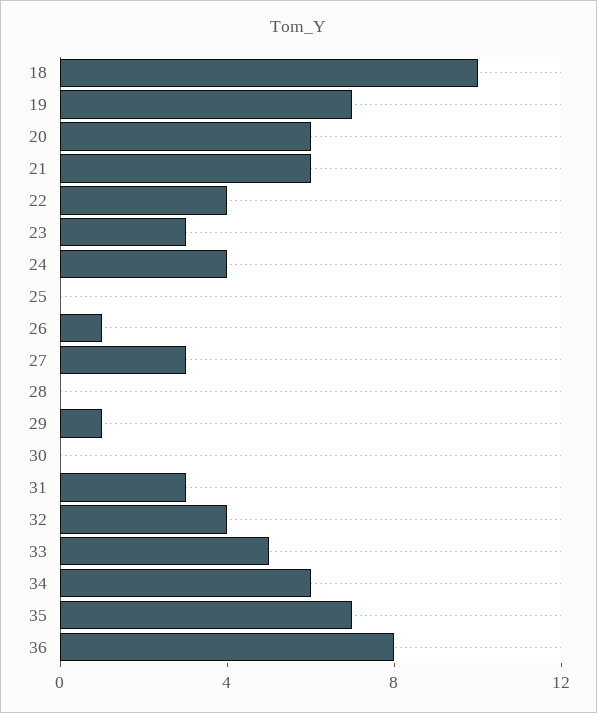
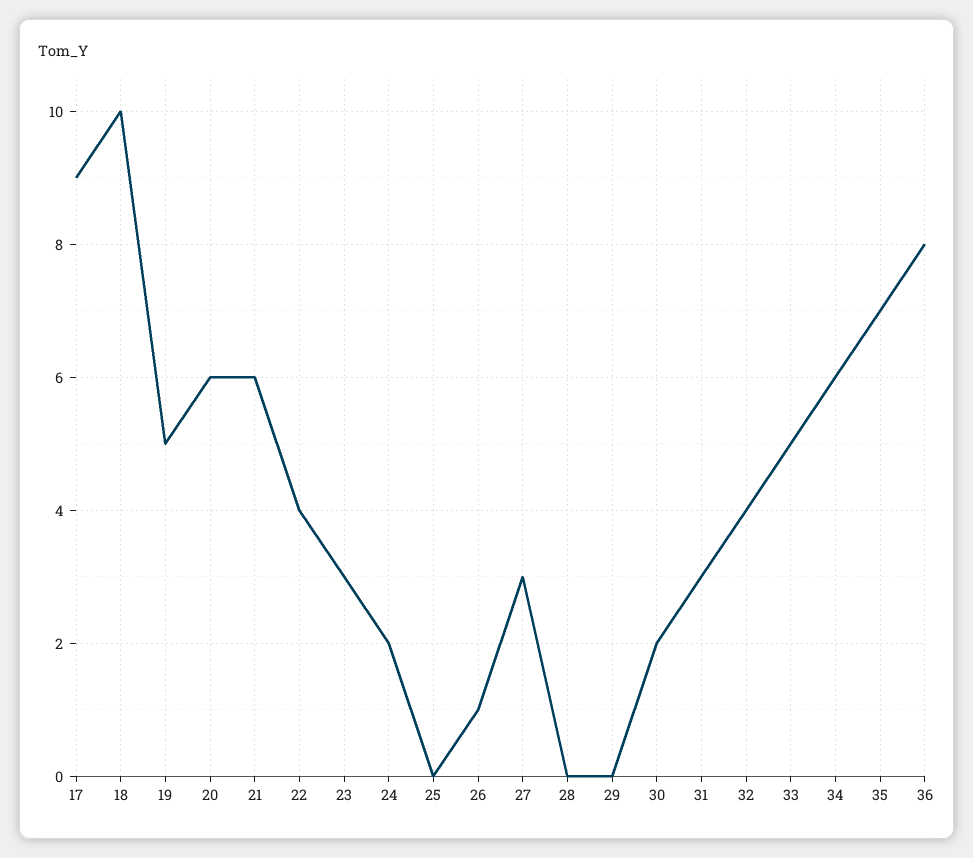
19: 7 -> 5
24: 4 -> 2
29: 1 -> 0
30: 0 -> 2
17: none -> 9

